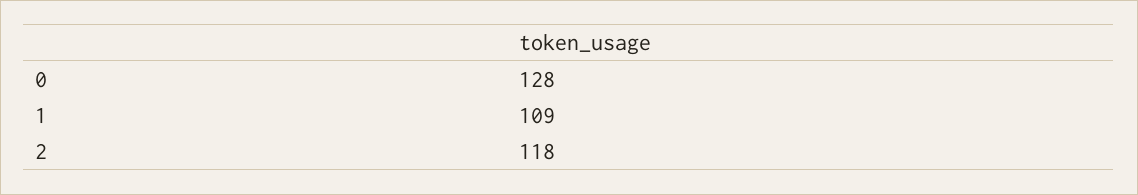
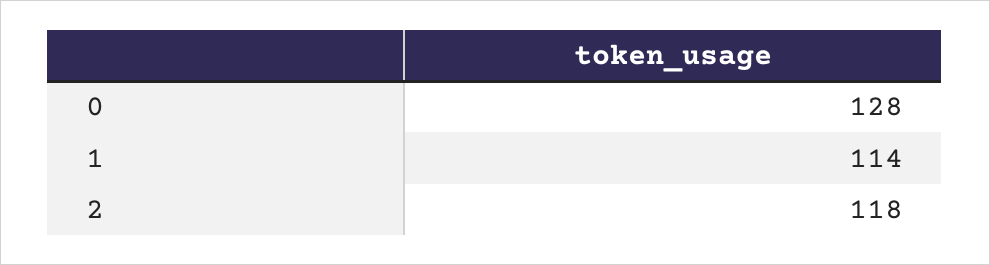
1: 109 -> 114

